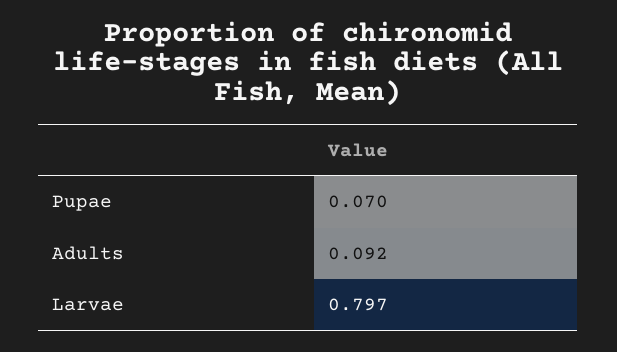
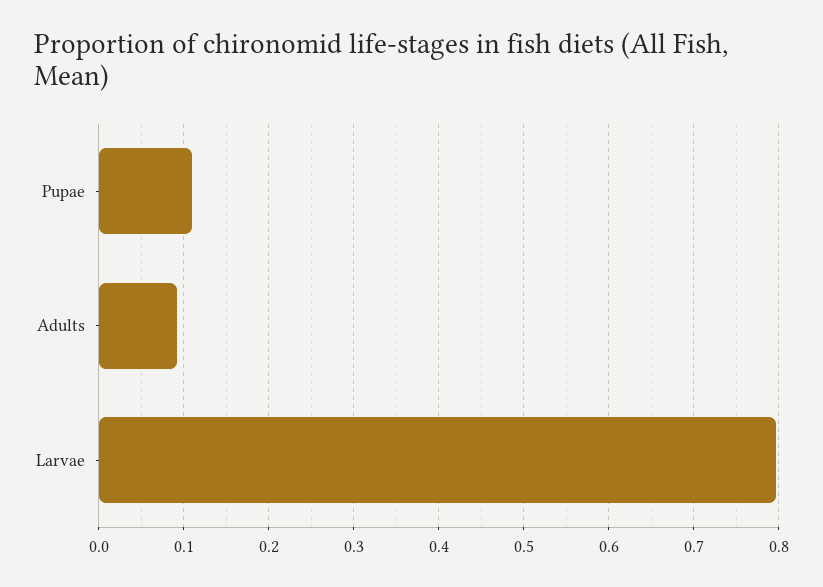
Pupae: 0.07 -> 0.11

